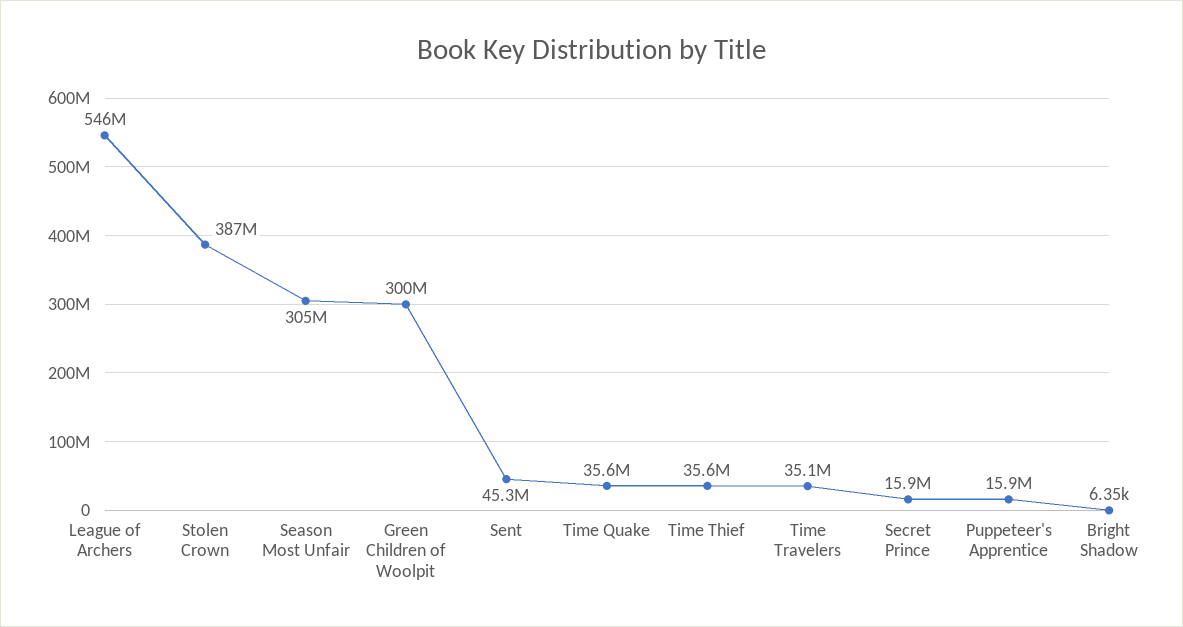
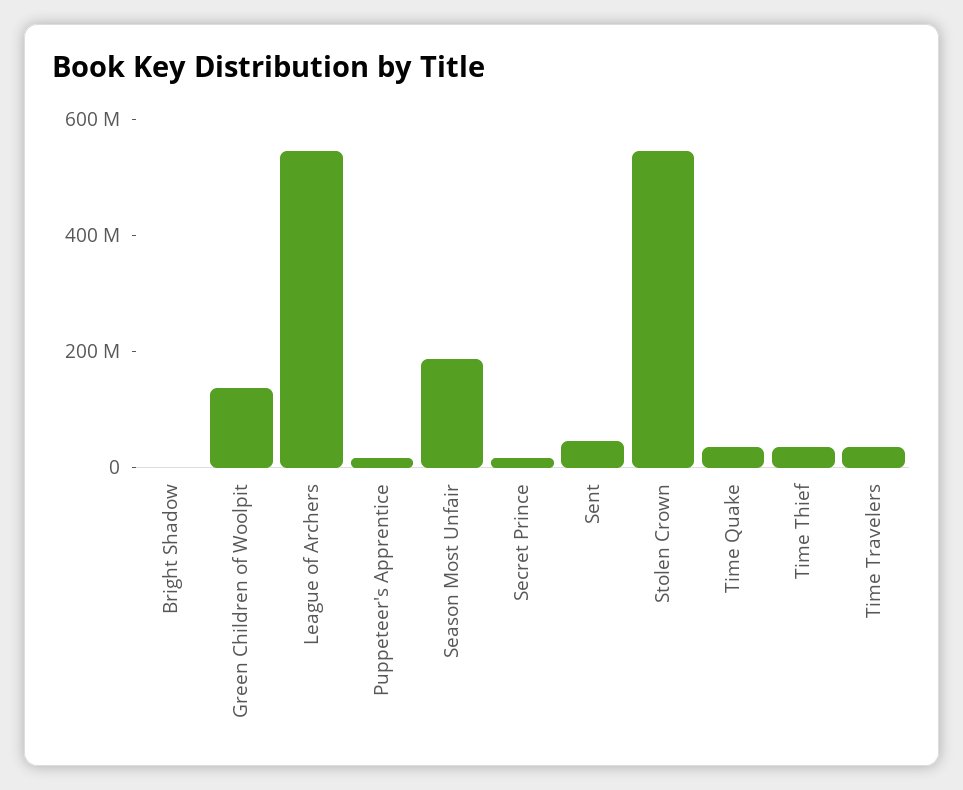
Stolen Crown: 387000000 -> 550000000
Season Most Unfair: 305000000 -> 200000000
Green Children of Woolpit: 300000000 -> 150000000

